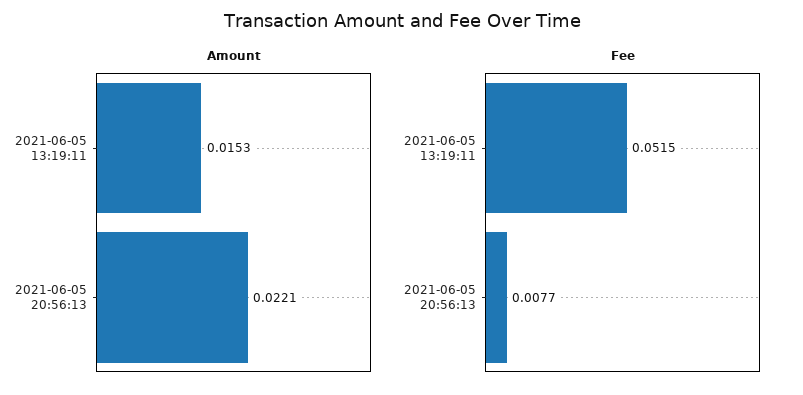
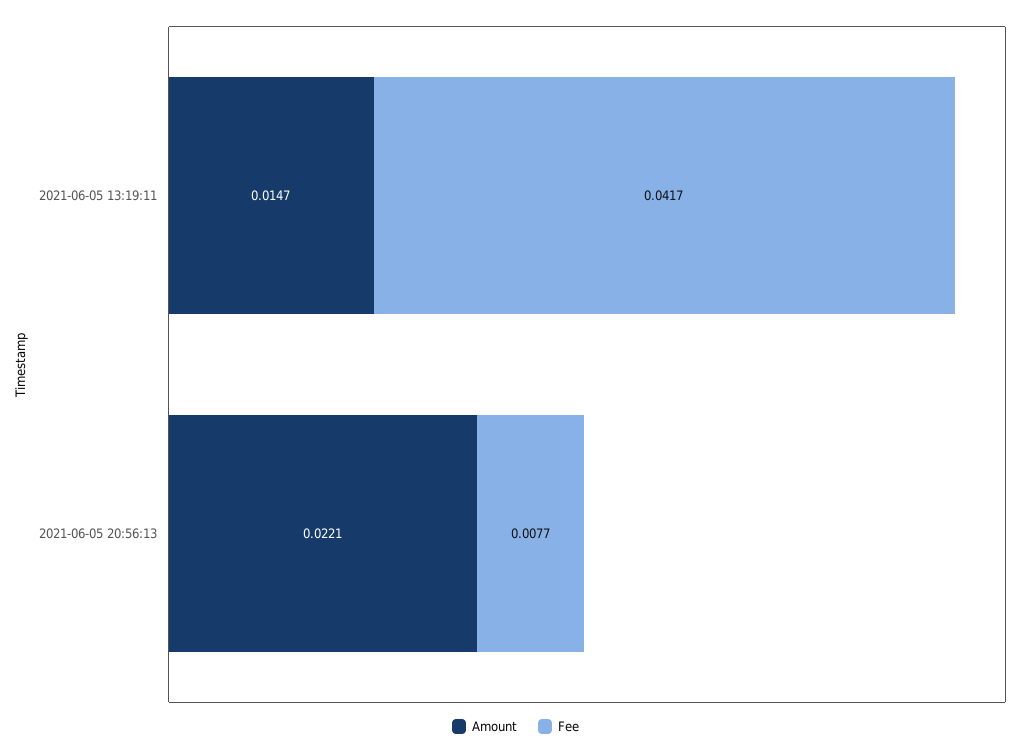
Amount, 2021-06-05 13:19:11: 0.0153 -> 0.0147
Fee, 2021-06-05 13:19:11: 0.0515 -> 0.0417

